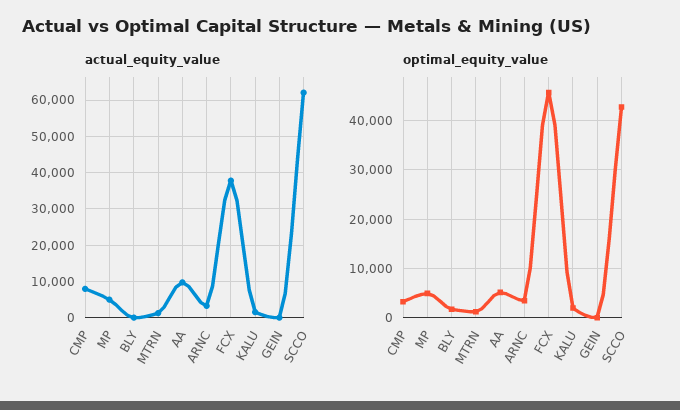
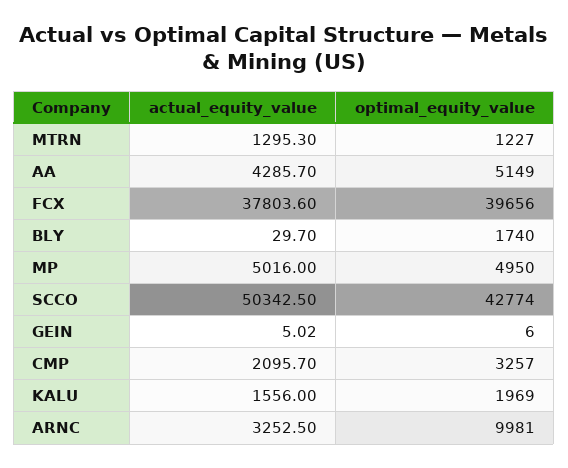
actual_equity_value, CMP: 8000 -> 2095.7
actual_equity_value, AA: 10000 -> 4285.7
actual_equity_value, SCCO: 62000 -> 50342.5
optimal_equity_value, ARNC: 4000 -> 9981
optimal_equity_value, FCX: 46000 -> 39656

